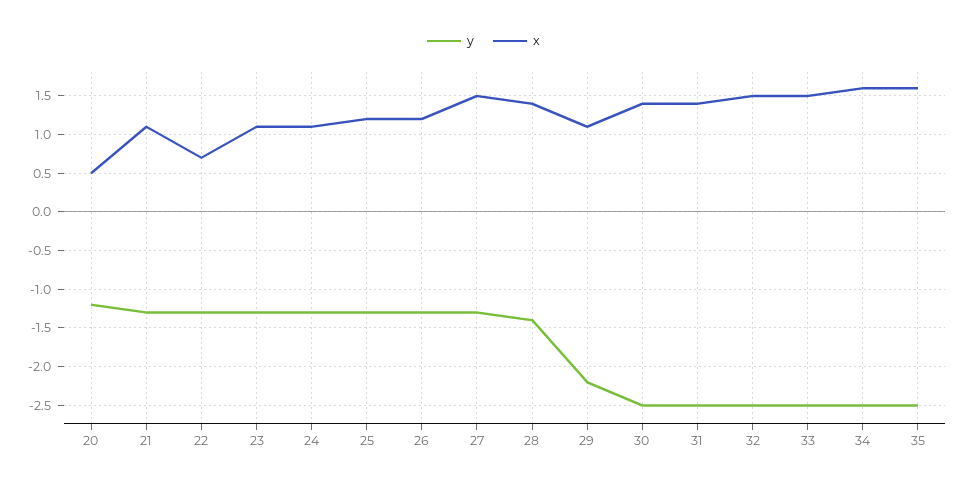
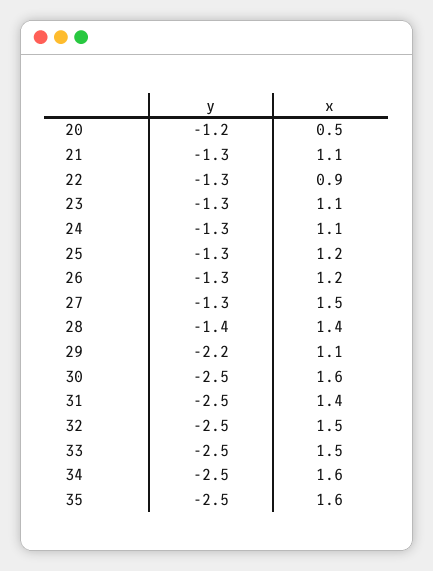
x, 22: 0.7 -> 0.9
x, 30: 1.4 -> 1.6

